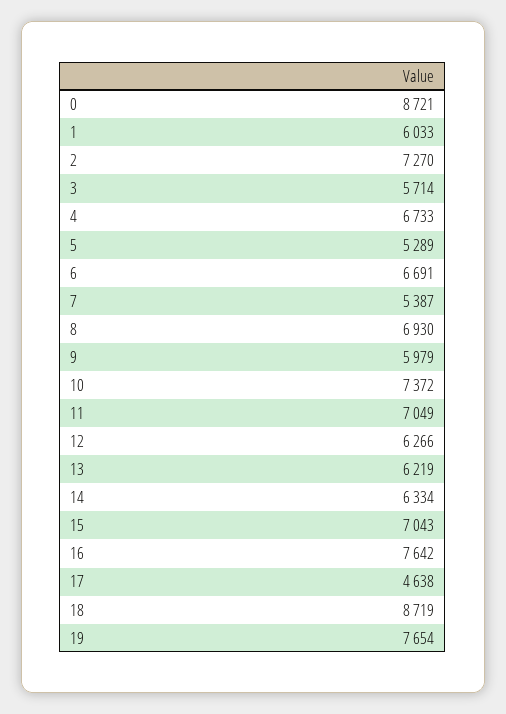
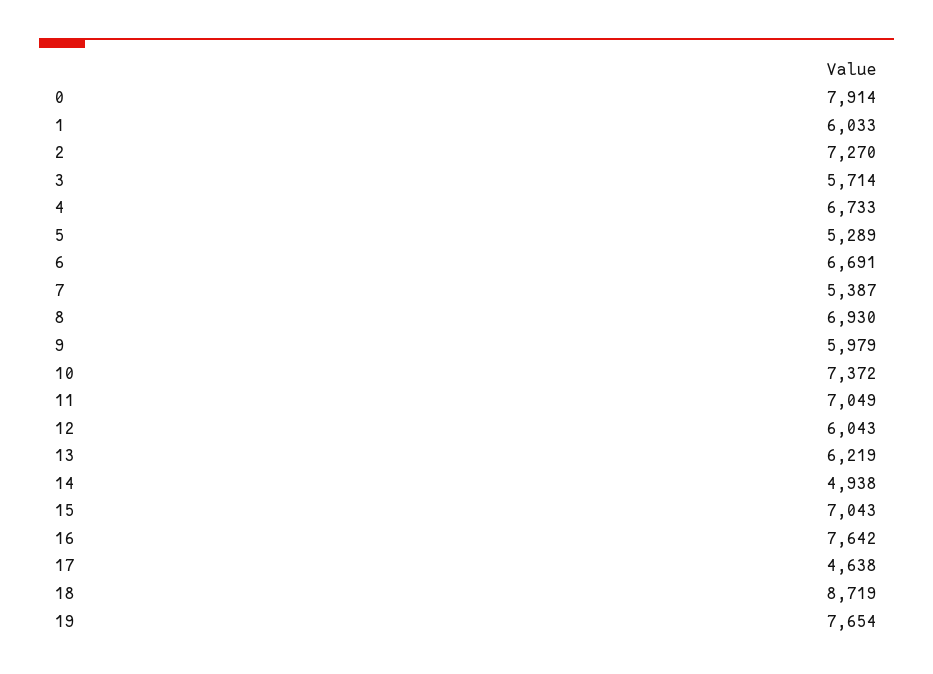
0: 8721 -> 7914
12: 6266 -> 6043
14: 6334 -> 4938

